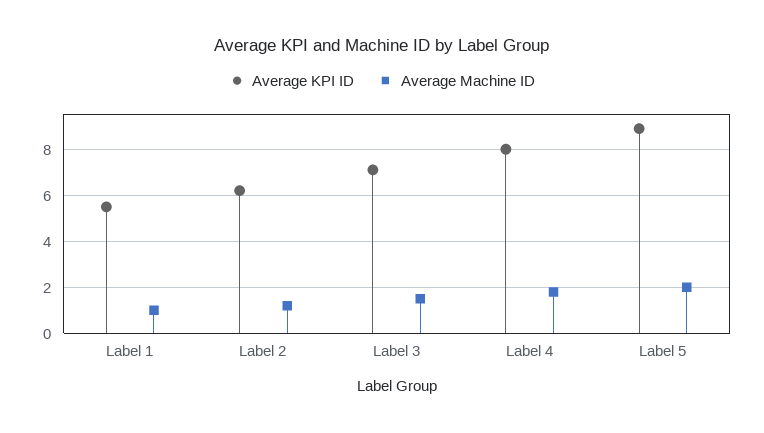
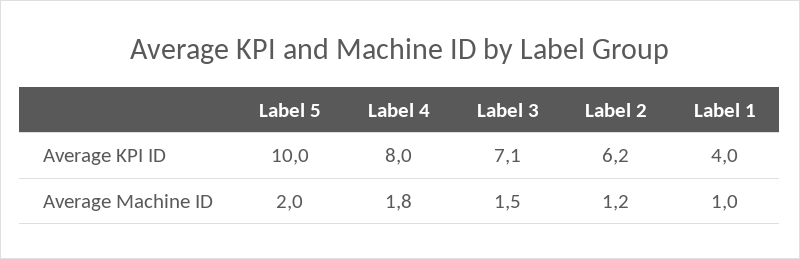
Average KPI ID, Label 1: 5.5 -> 4
Average KPI ID, Label 5: 9 -> 10

